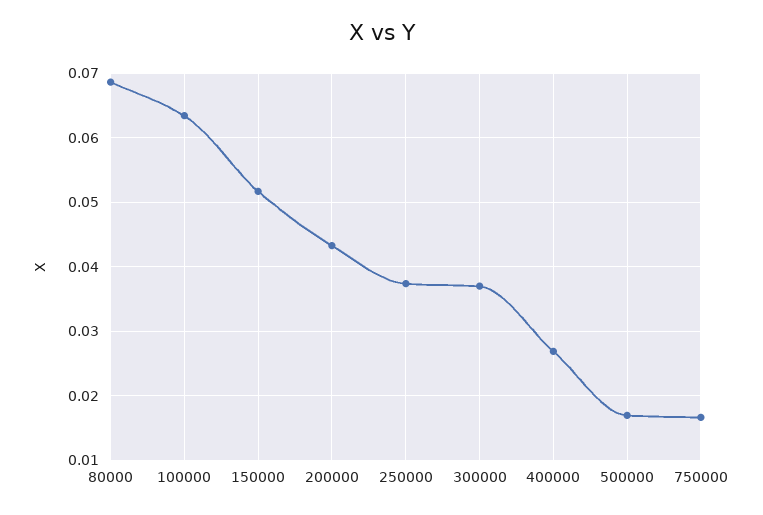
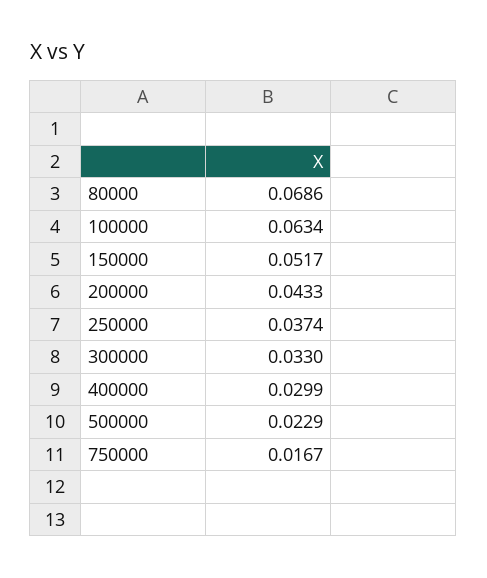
300000: 0.037 -> 0.033
400000: 0.027 -> 0.0299
500000: 0.017 -> 0.0229

